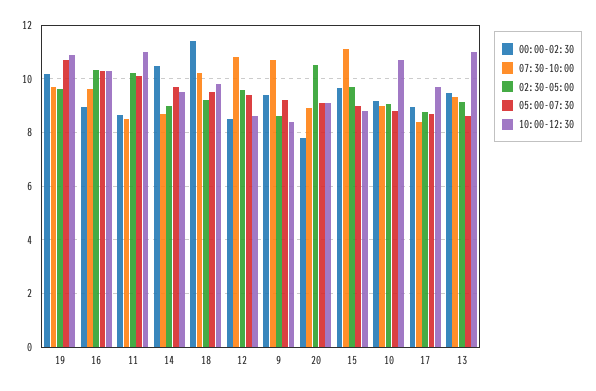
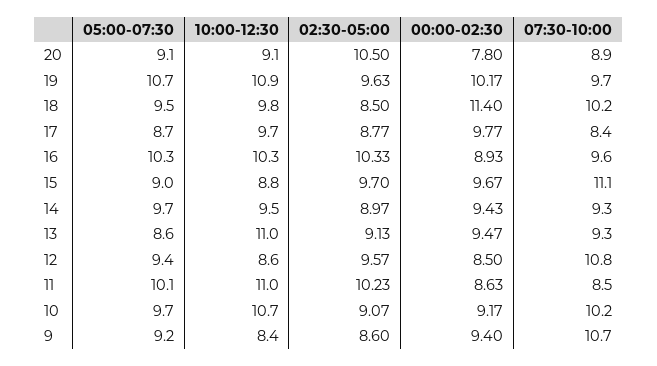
00:00-02:30, 14: 10.5 -> 9.43
07:30-10:00, 14: 8.75 -> 9.3
02:30-05:00, 18: 9.25 -> 8.5
07:30-10:00, 10: 9 -> 10.2
05:00-07:30, 10: 8.75 -> 9.7
00:00-02:30, 17: 9 -> 9.77

